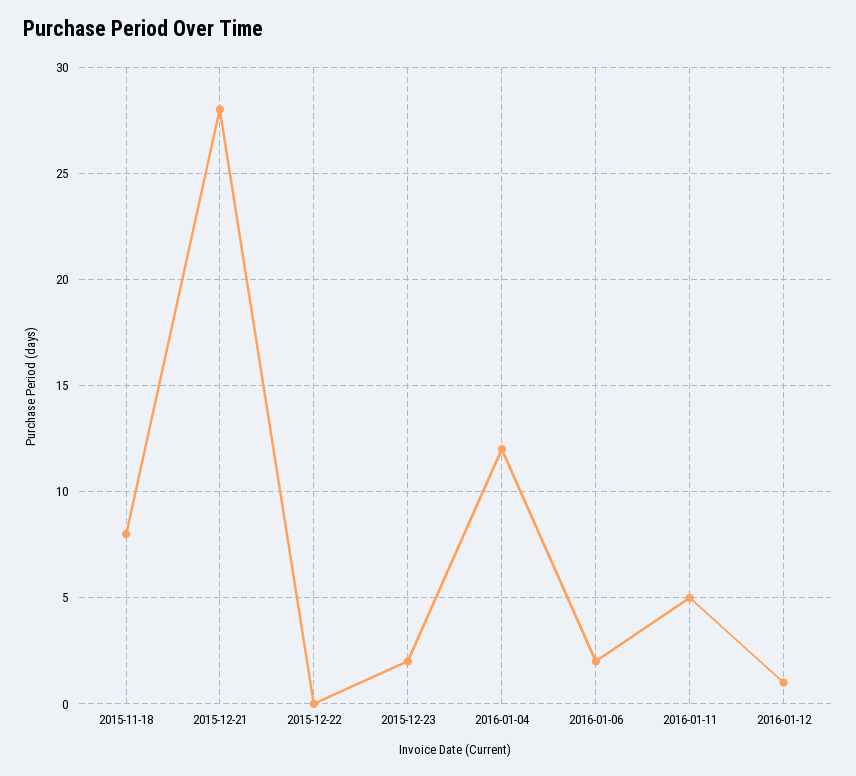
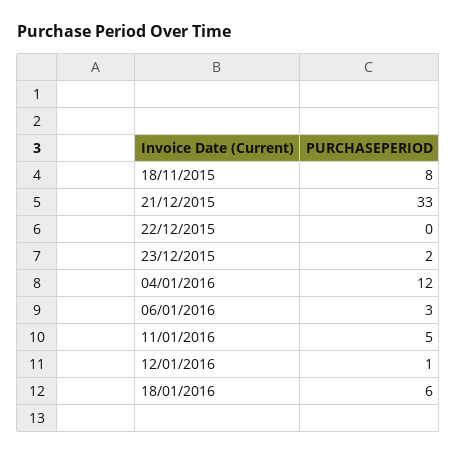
2015-12-21: 28 -> 33
2016-01-06: 2 -> 3
18/01/2016: none -> 6

